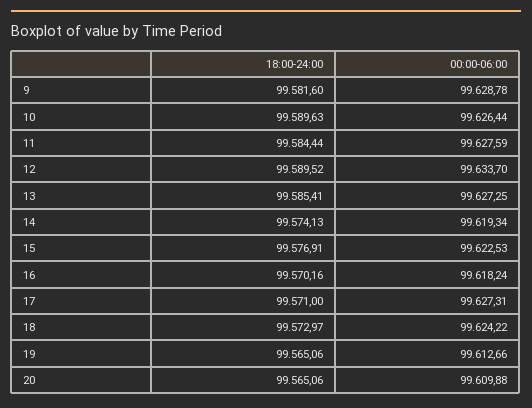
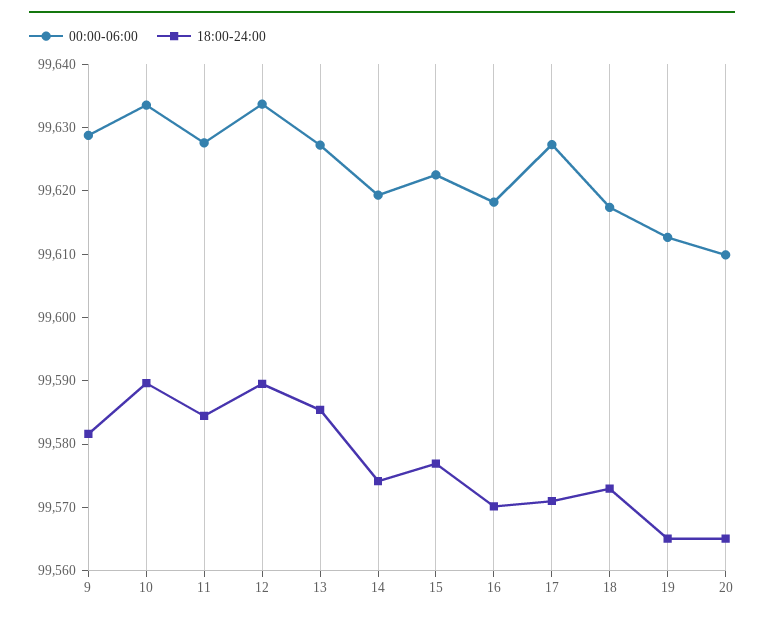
00:00-06:00, 10: 99626.44 -> 99634
00:00-06:00, 18: 99624.22 -> 99618

